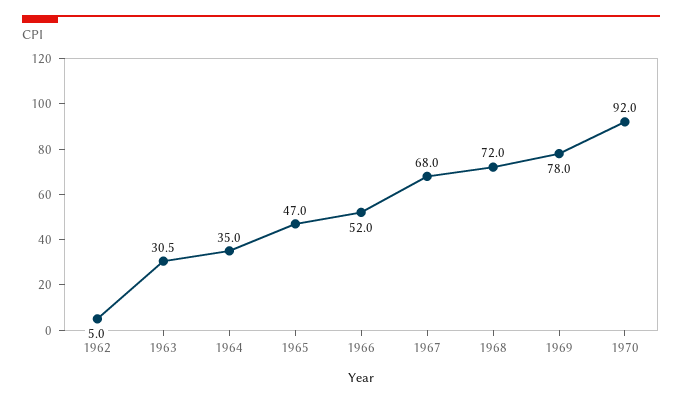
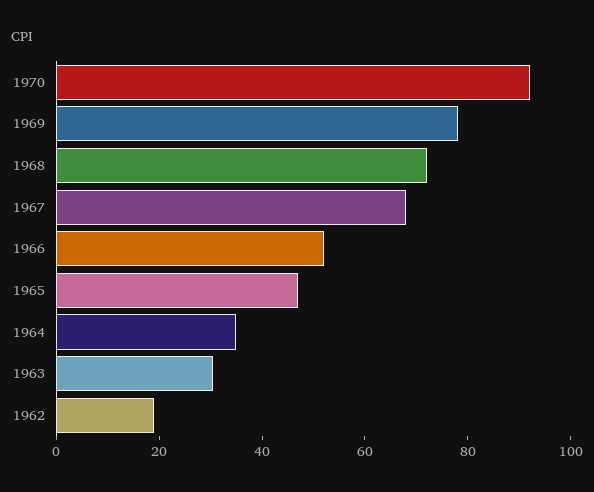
1962: 5 -> 20

